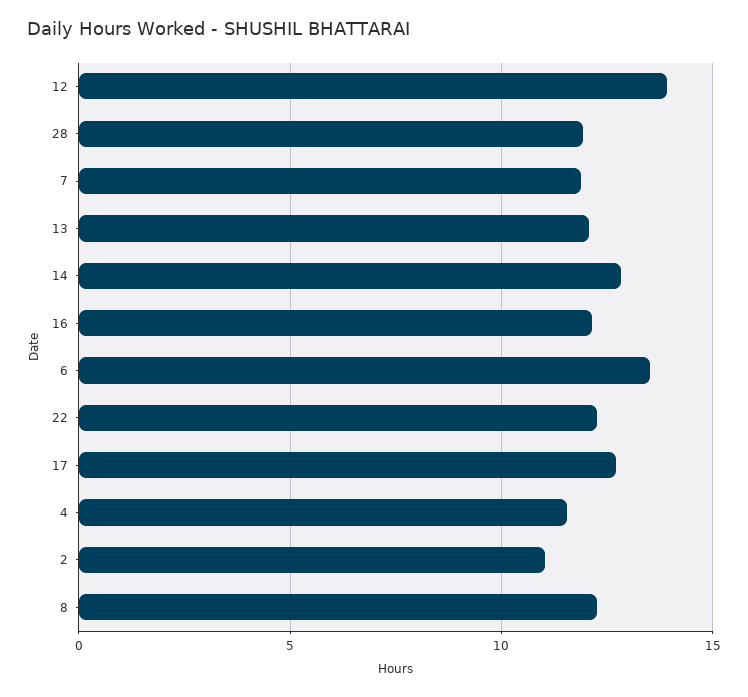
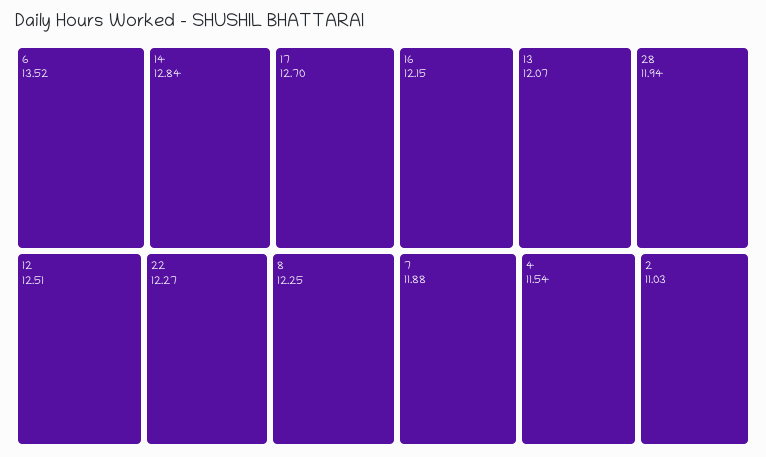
12: 14 -> 12.51

